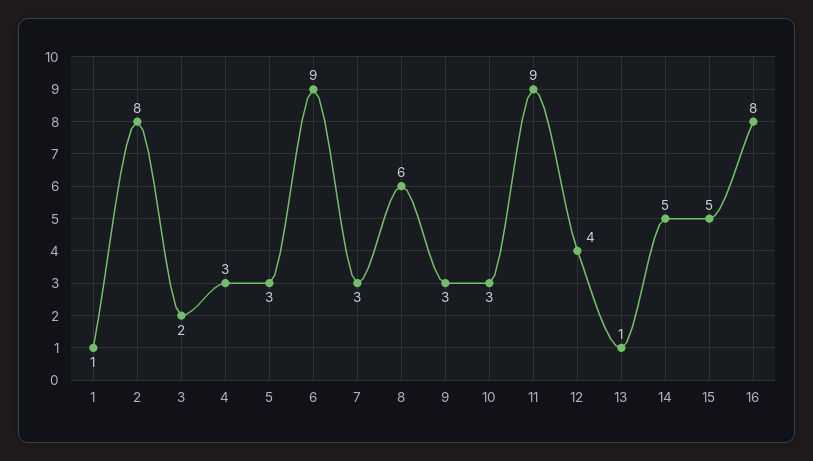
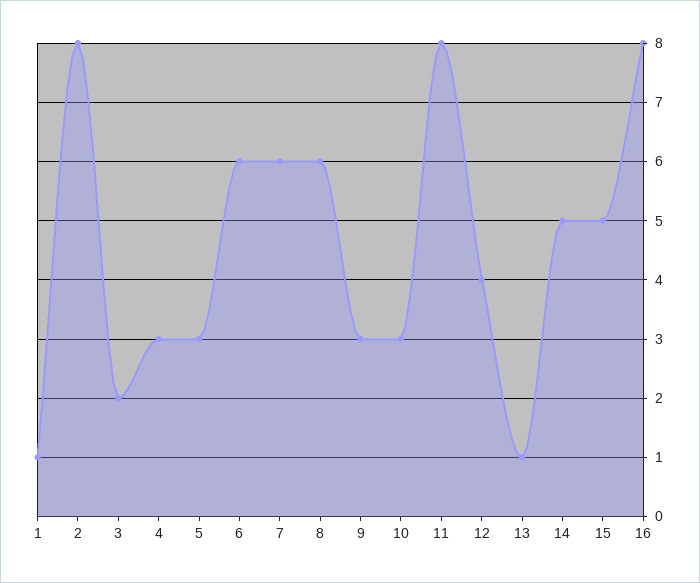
6: 9 -> 6
7: 3 -> 6
11: 9 -> 8

